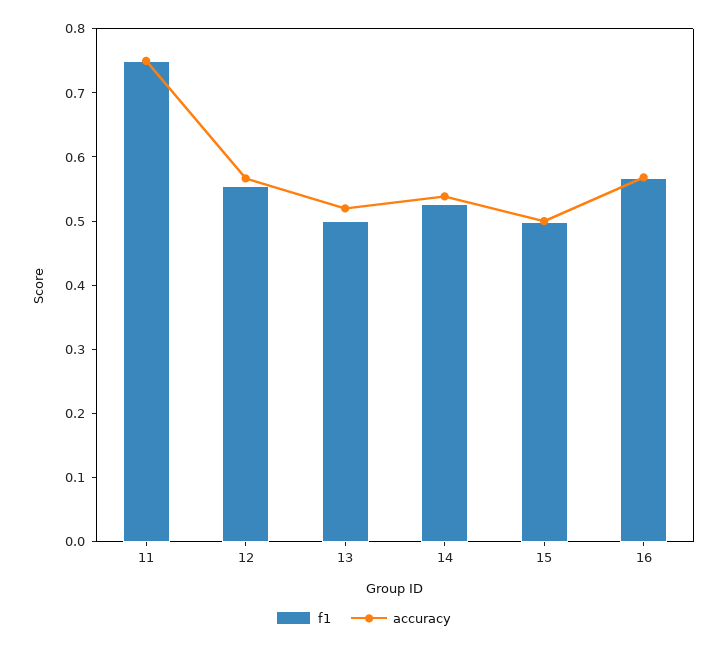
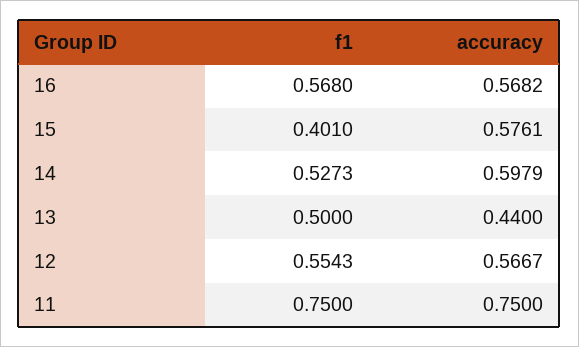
accuracy, 13: 0.52 -> 0.44
accuracy, 14: 0.54 -> 0.5979
f1, 15: 0.5 -> 0.401
accuracy, 15: 0.5 -> 0.5761

